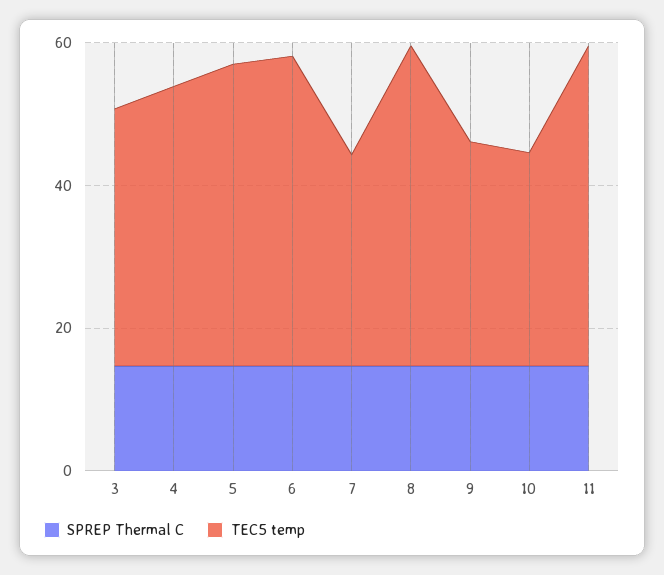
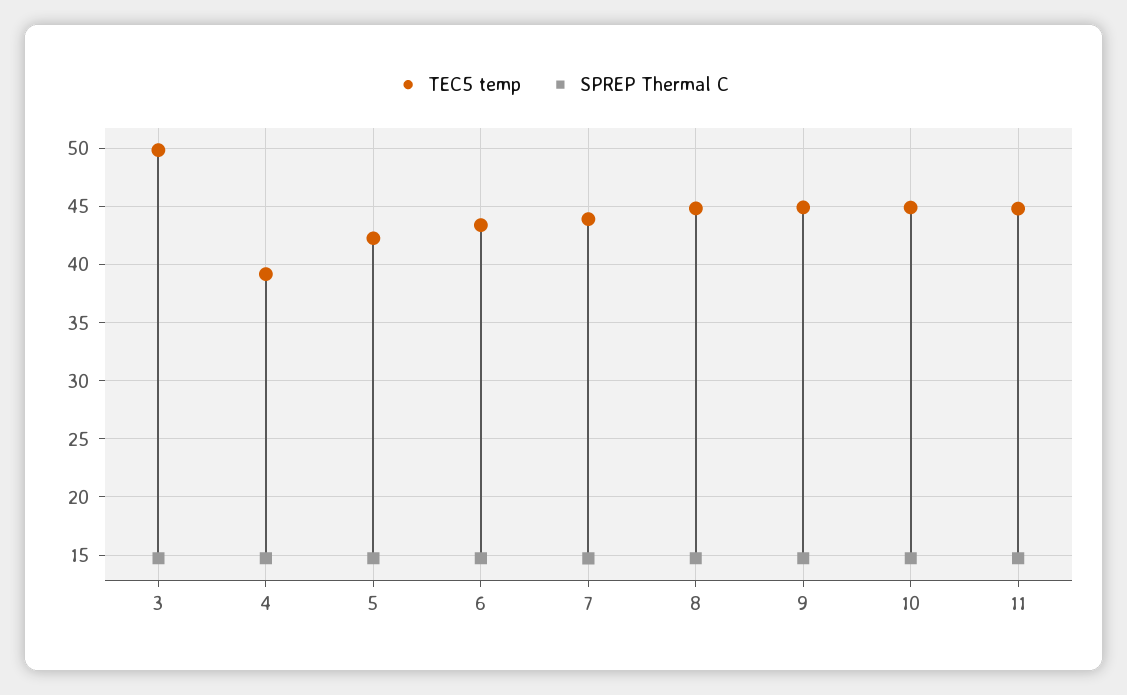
TEC5 temp, 3: 35 -> 50
TEC5 temp, 7: 30 -> 44
TEC5 temp, 9: 30 -> 45
TEC5 temp, 10: 30 -> 45

